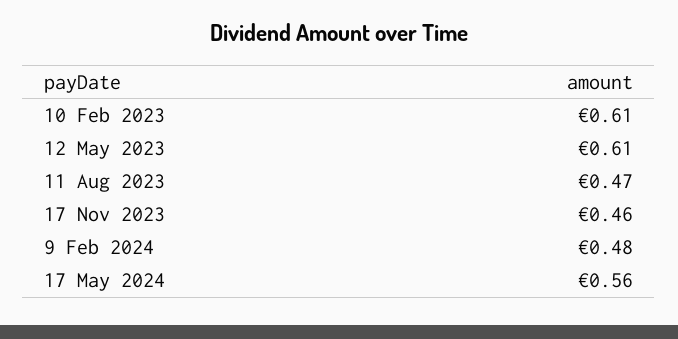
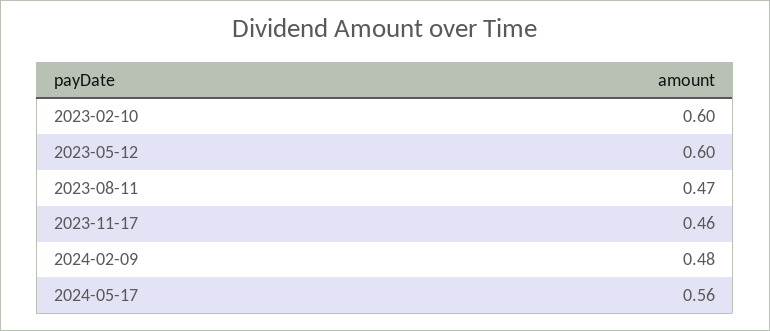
10 Feb 2023: 0.61 -> 0.6
12 May 2023: 0.61 -> 0.6

